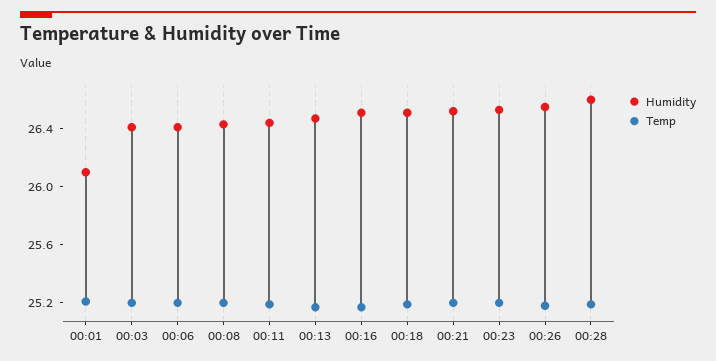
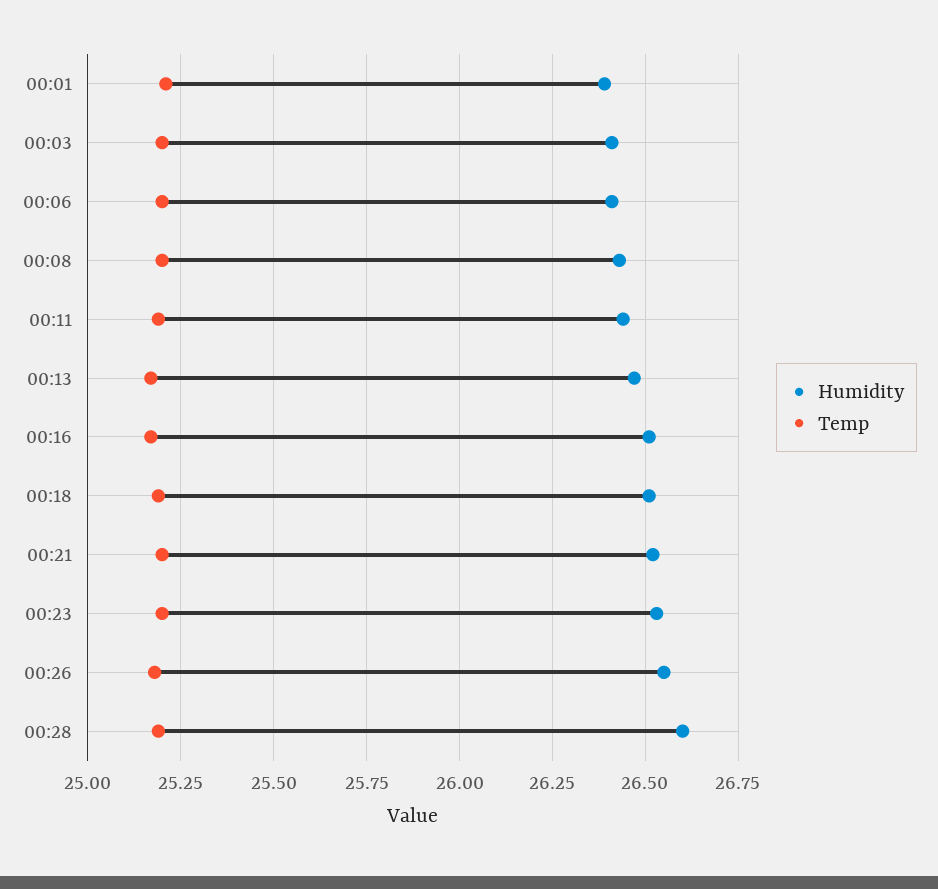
Humidity, 00:01: 26.1 -> 26.4

